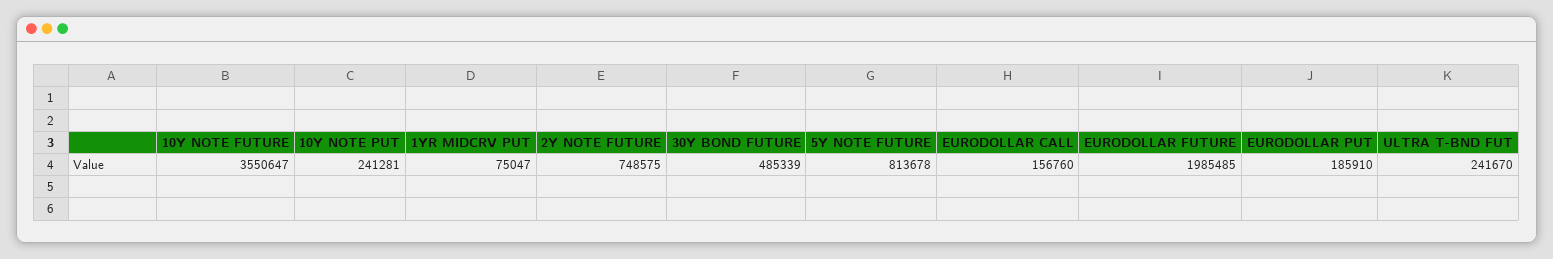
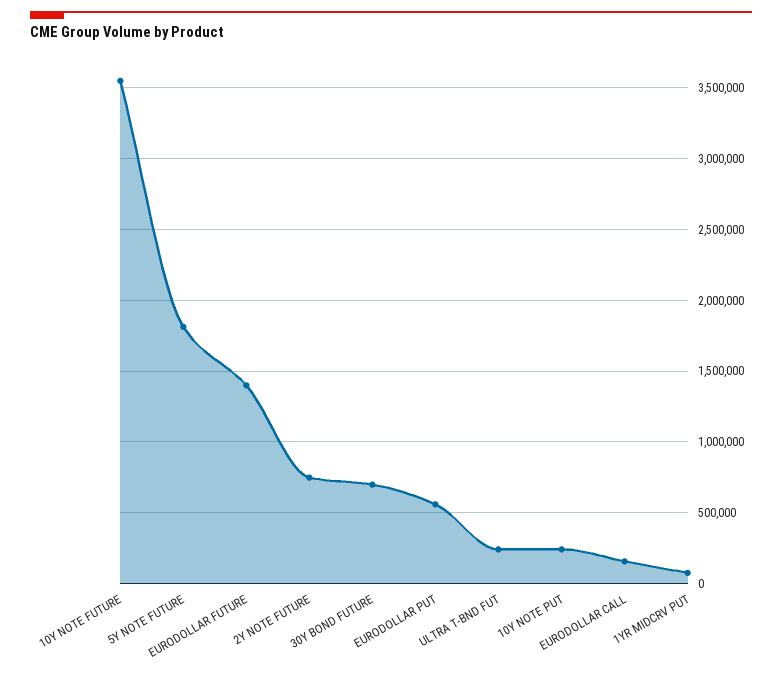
30Y BOND FUTURE: 485339 -> 700000
5Y NOTE FUTURE: 813678 -> 1800000
EURODOLLAR FUTURE: 1985485 -> 1400000
EURODOLLAR PUT: 185910 -> 550000

